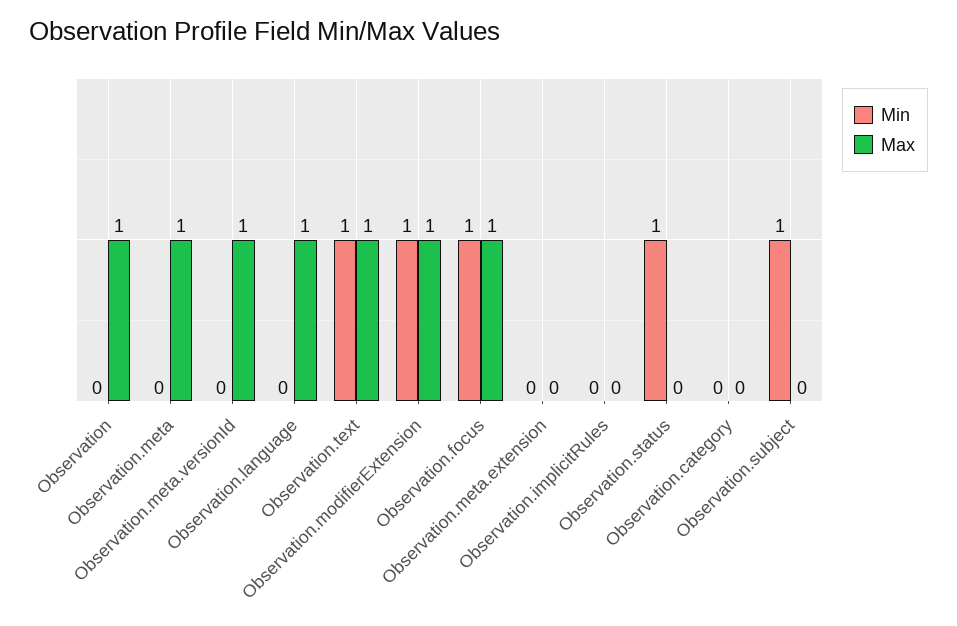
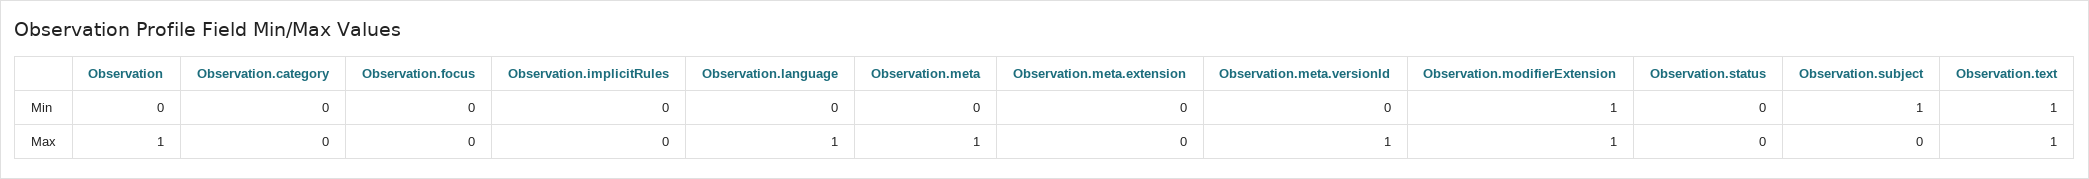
Min, Observation.focus: 1 -> 0
Max, Observation.focus: 1 -> 0
Min, Observation.status: 1 -> 0

